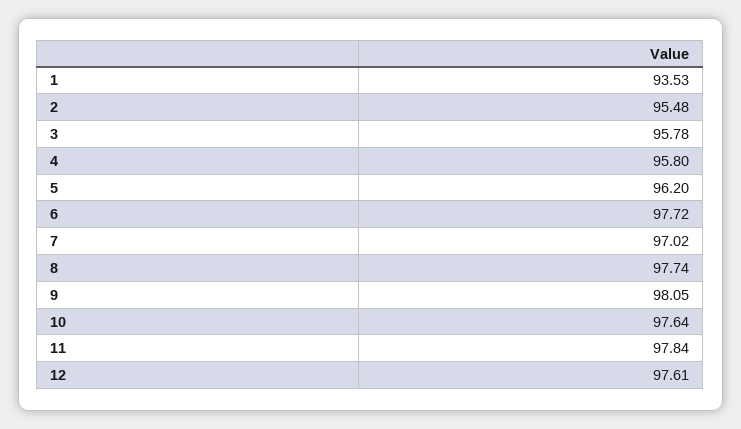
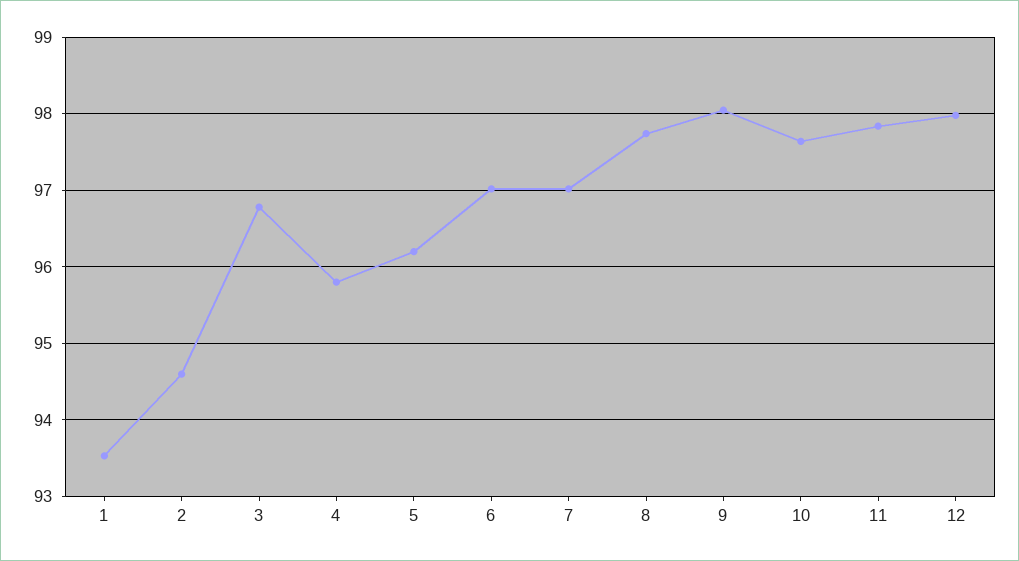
2: 95.48 -> 94.6
3: 95.78 -> 96.8
6: 97.72 -> 97
12: 97.61 -> 98

